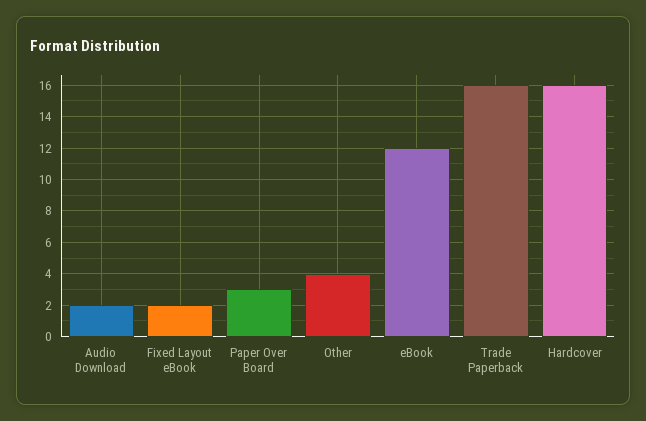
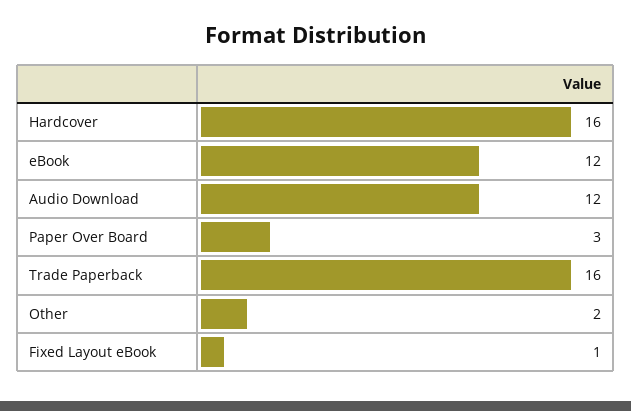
Audio Download: 2 -> 12
Fixed Layout eBook: 2 -> 1
Other: 4 -> 2

